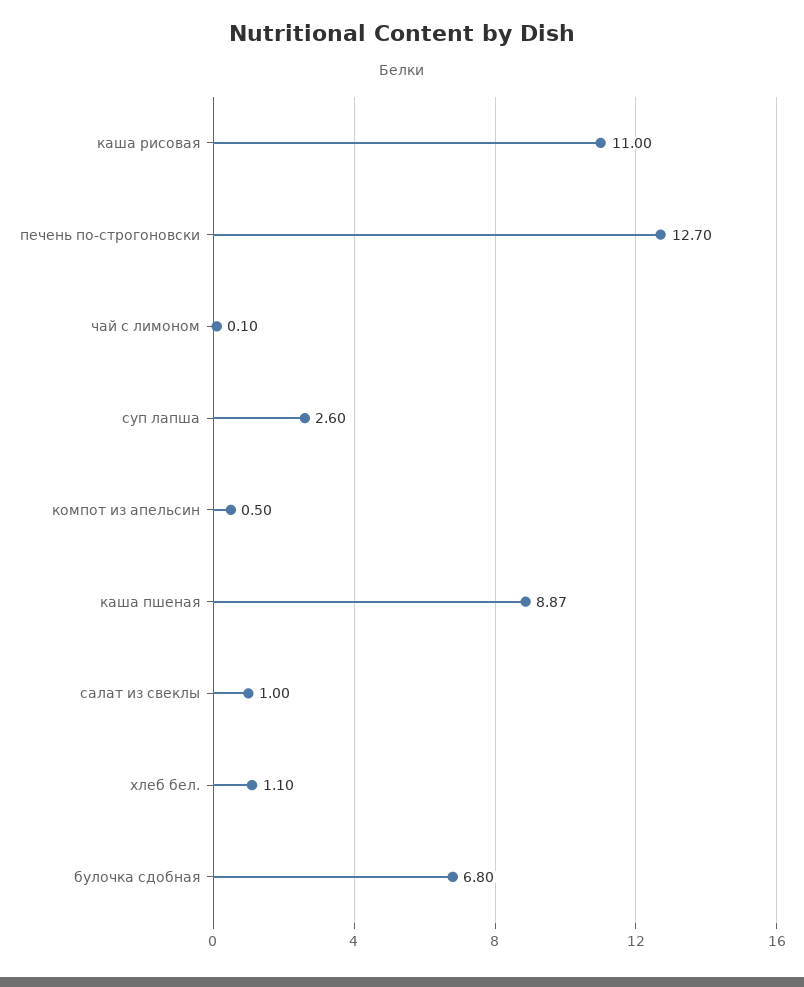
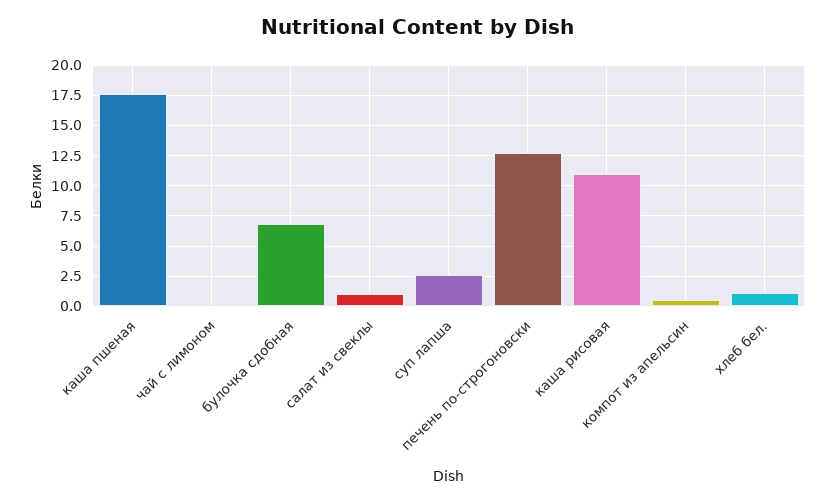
каша пшеная: 8.87 -> 17.5

